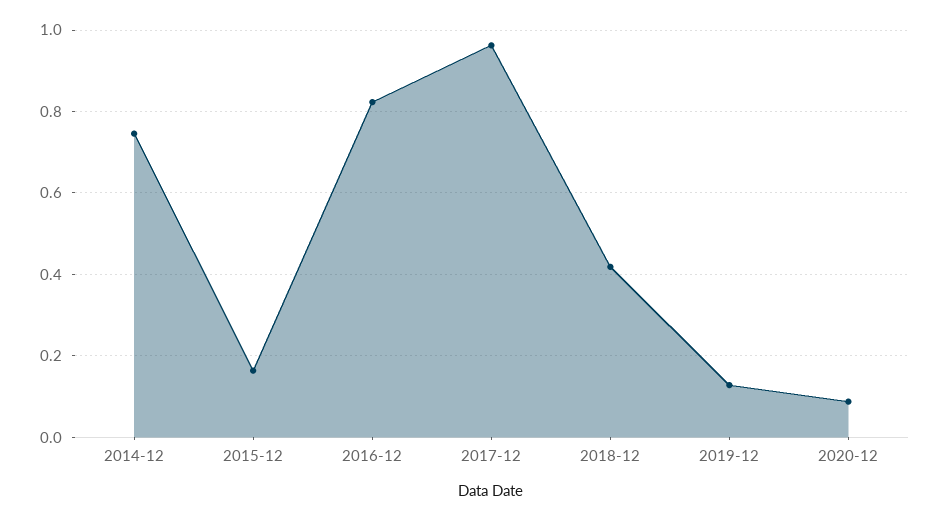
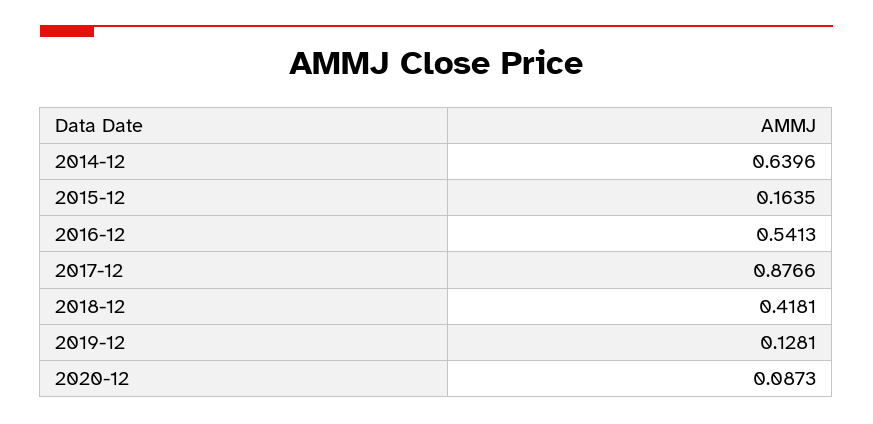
2014-12: 0.74 -> 0.6396
2016-12: 0.82 -> 0.5413
2017-12: 0.96 -> 0.8766

